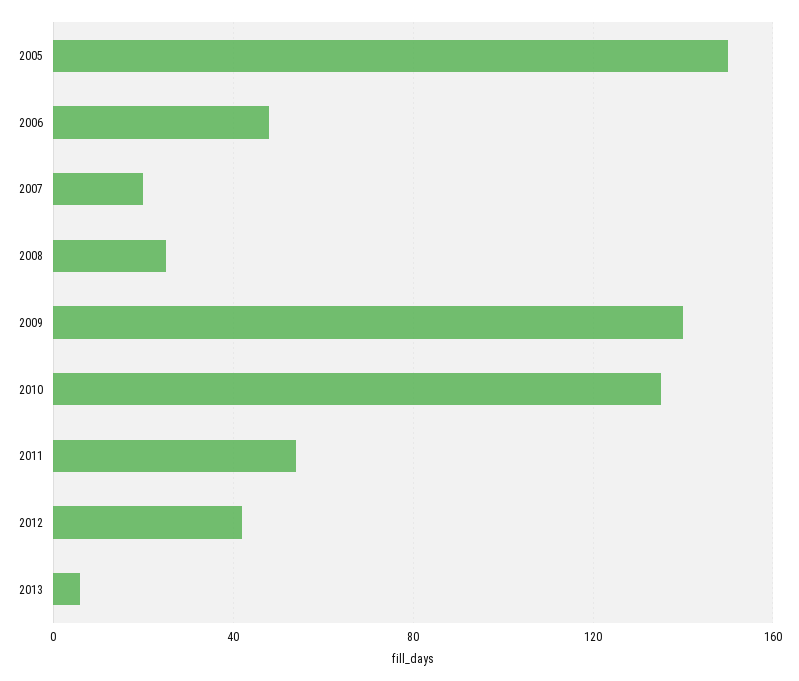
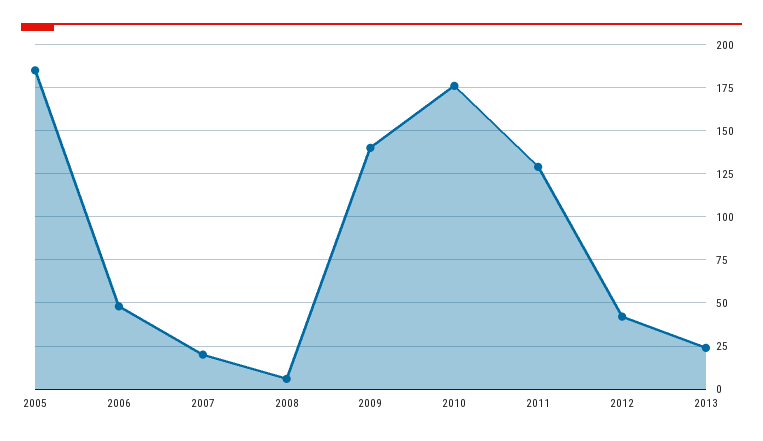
2005: 150 -> 185
2008: 25 -> 5
2010: 135 -> 175
2011: 55 -> 130
2013: 5 -> 25

